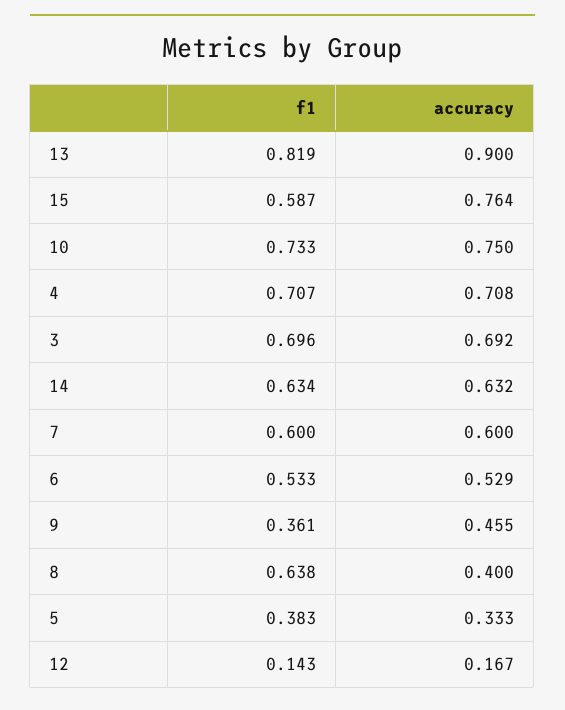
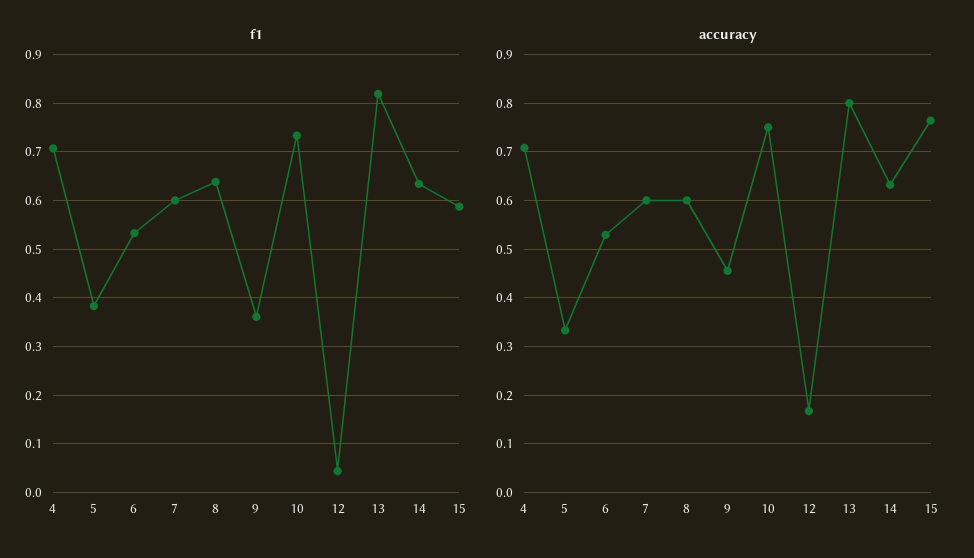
accuracy, 13: 0.9 -> 0.8
f1, 3: 0.696 -> none
accuracy, 3: 0.692 -> none
accuracy, 8: 0.4 -> 0.6
f1, 12: 0.143 -> 0.04

